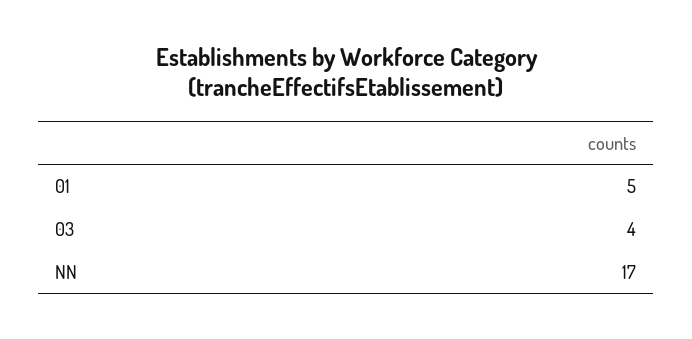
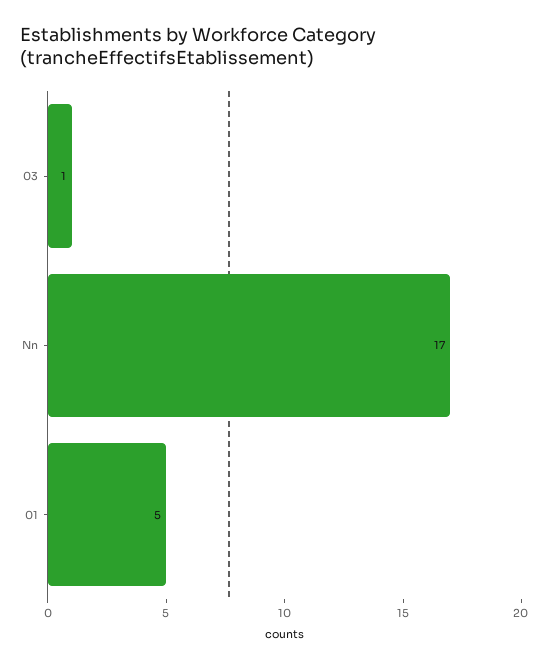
03: 4 -> 1

